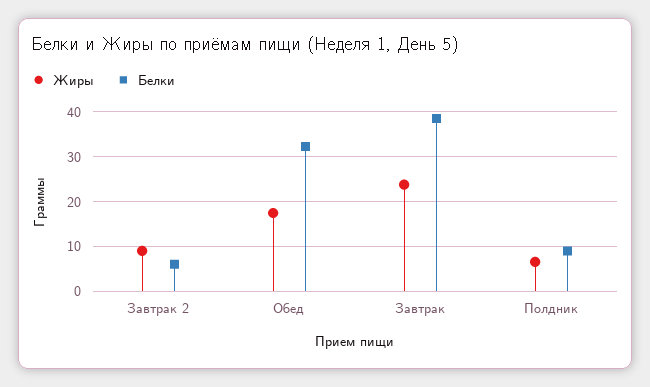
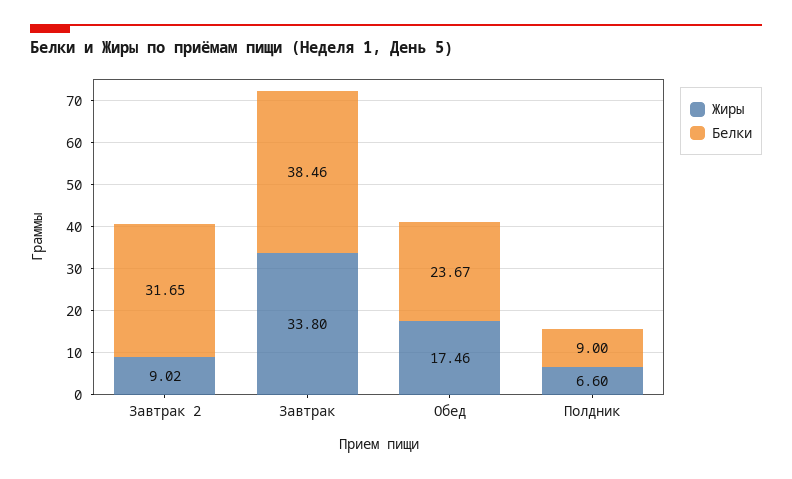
Белки, Завтрак 2: 6 -> 31.65
Белки, Обед: 32 -> 23.67
Жиры, Завтрак: 24 -> 33.8

